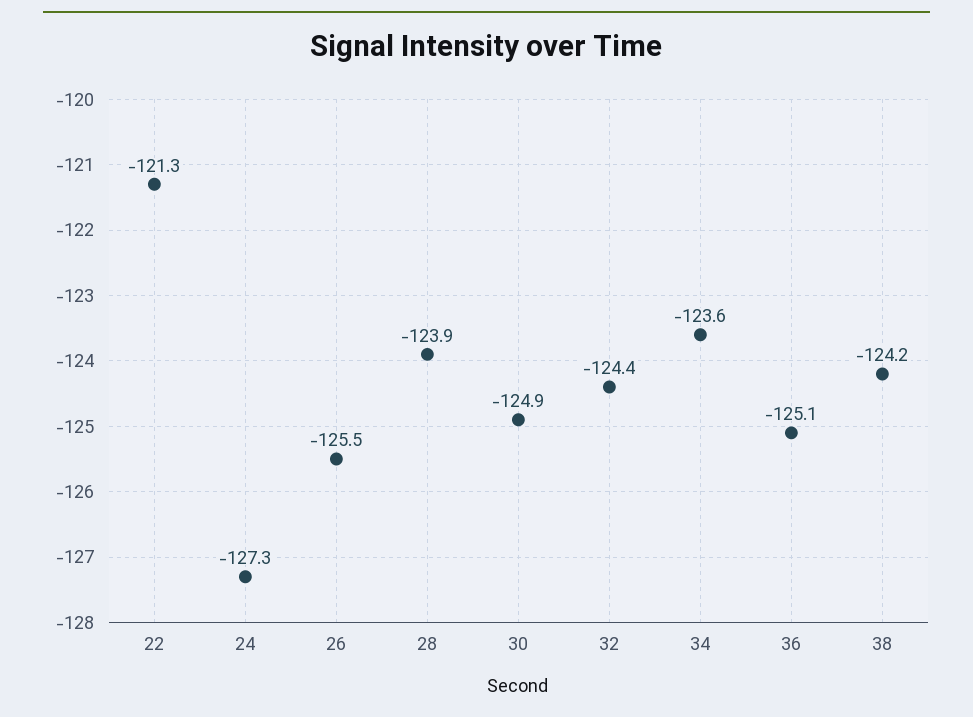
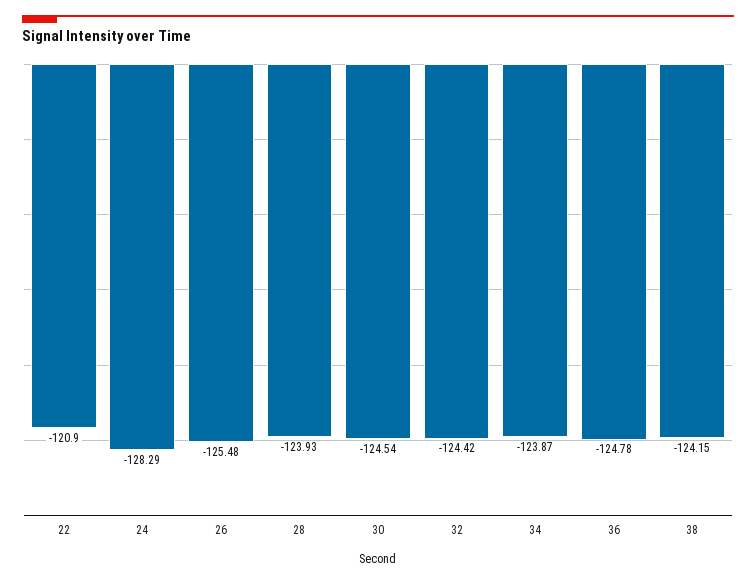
22: -121.3 -> -120.9
24: -127.3 -> -128.29
30: -124.9 -> -124.54
34: -123.6 -> -123.87
36: -125.1 -> -124.78

